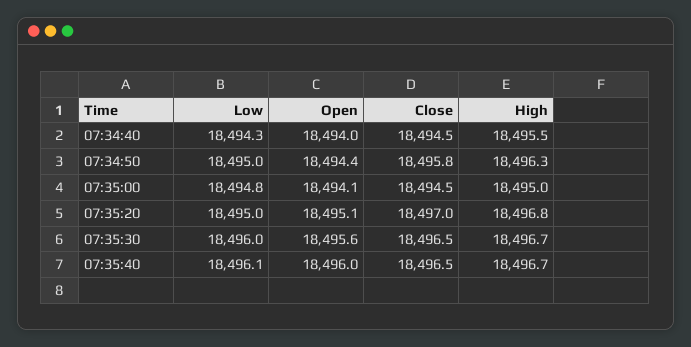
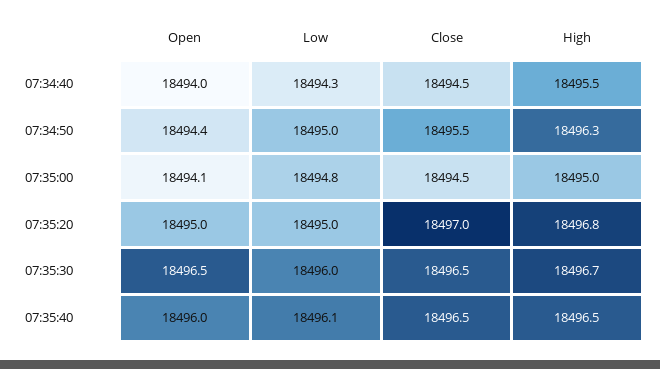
Close, 07:34:50: 18495.8 -> 18495.5
Open, 07:35:20: 18495.1 -> 18495
Open, 07:35:30: 18495.6 -> 18496.5
High, 07:35:40: 18496.7 -> 18496.5

